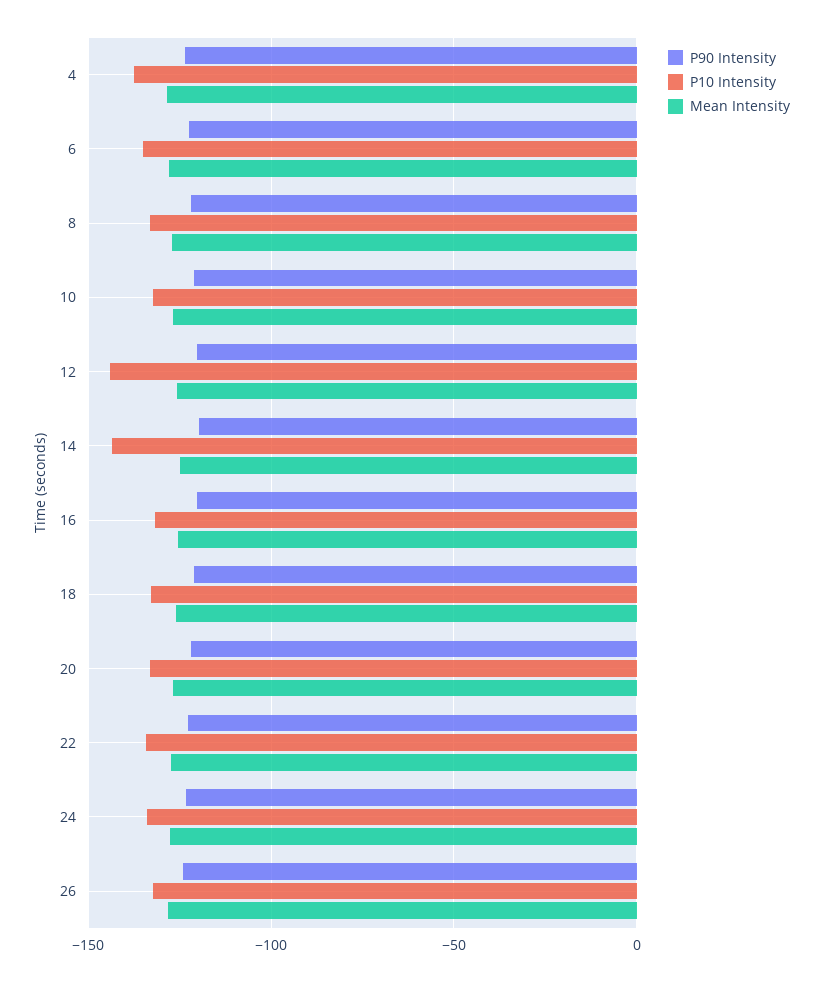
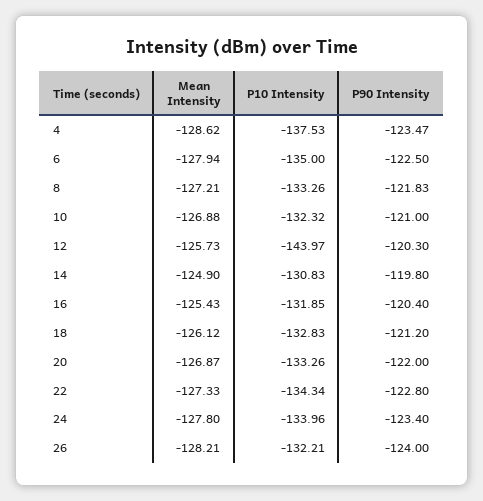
P10 Intensity, 14: -145 -> -130.83

